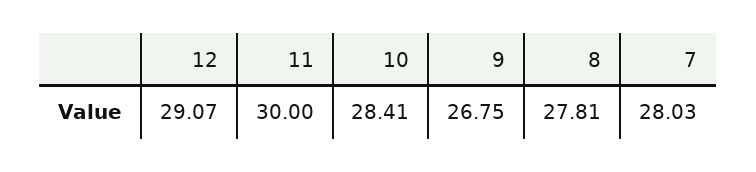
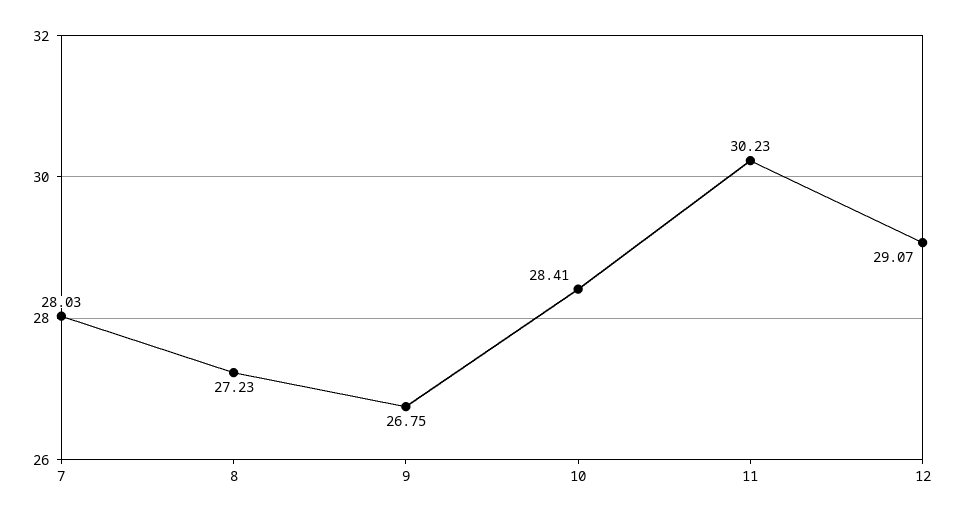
11: 30 -> 30.23
8: 27.81 -> 27.23

